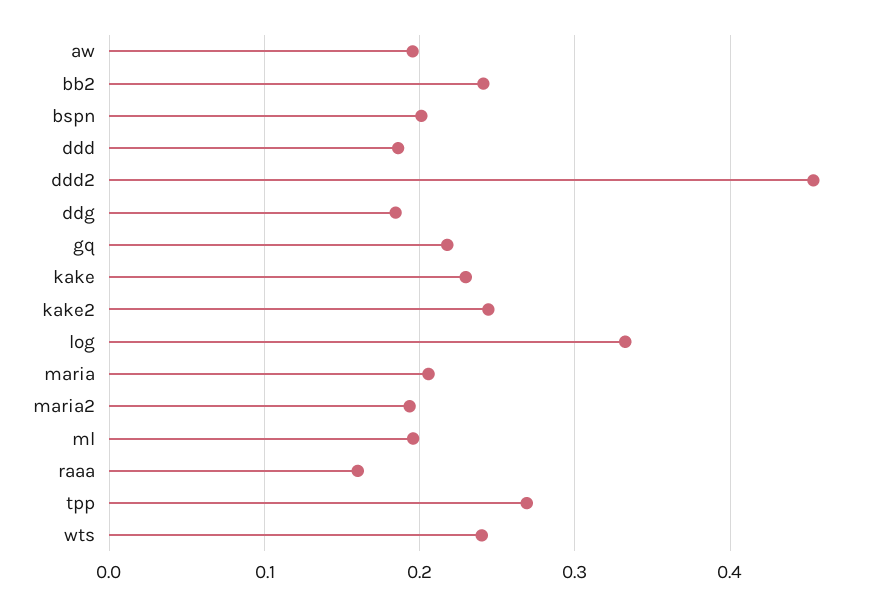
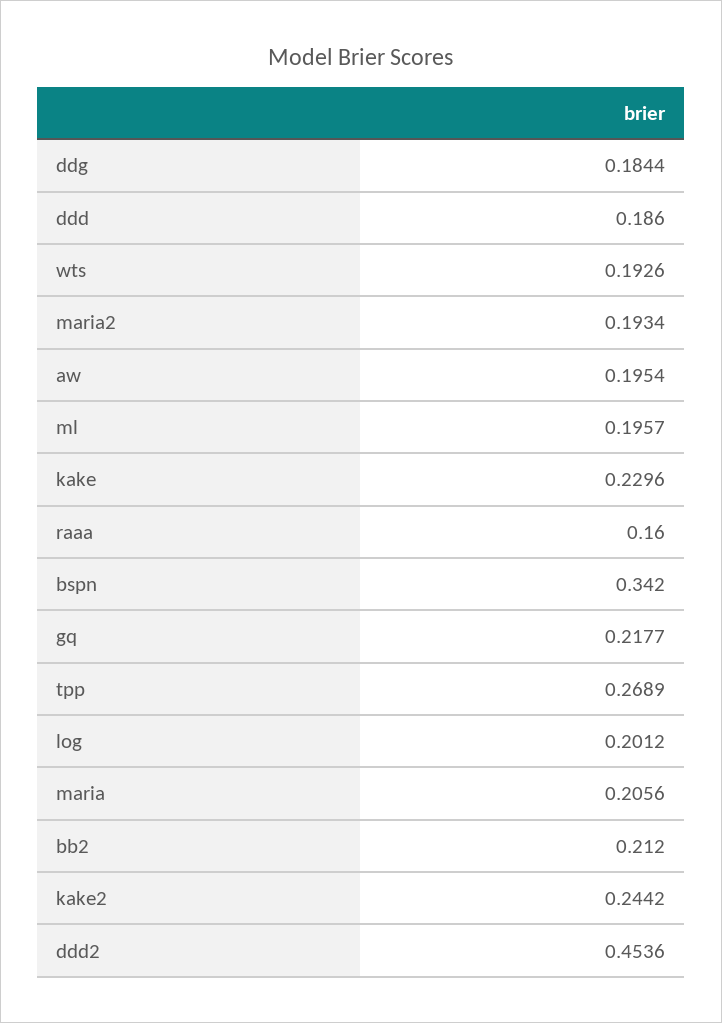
bb2: 0.24 -> 0.212
bspn: 0.2 -> 0.342
log: 0.33 -> 0.2012
wts: 0.24 -> 0.1926

